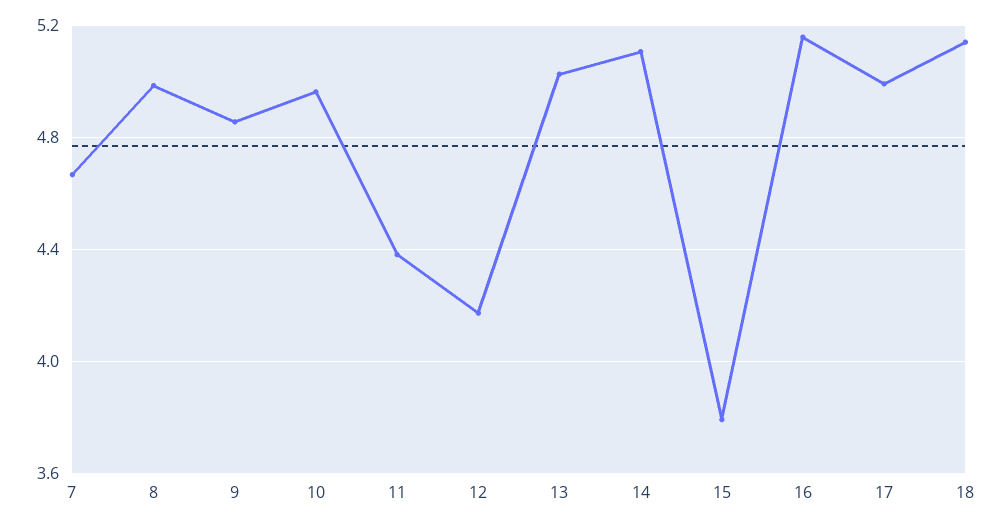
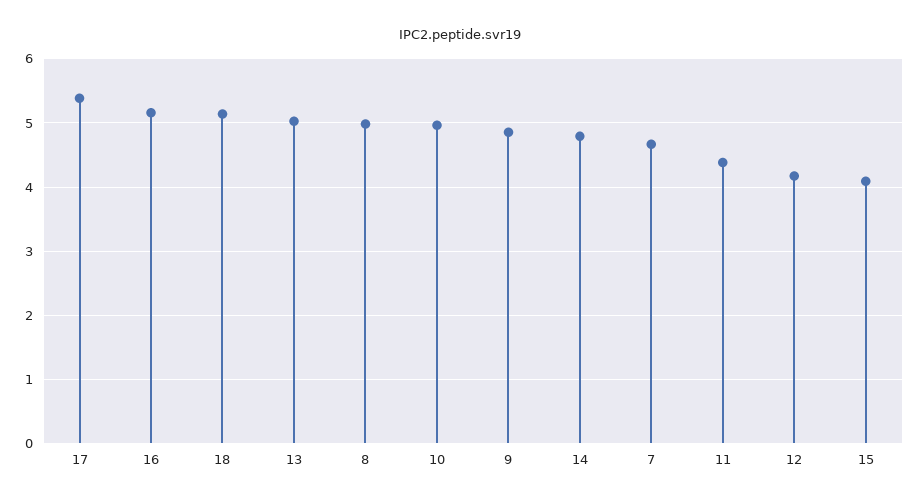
14: 5.1 -> 4.8
15: 3.8 -> 4.1
17: 5 -> 5.4

